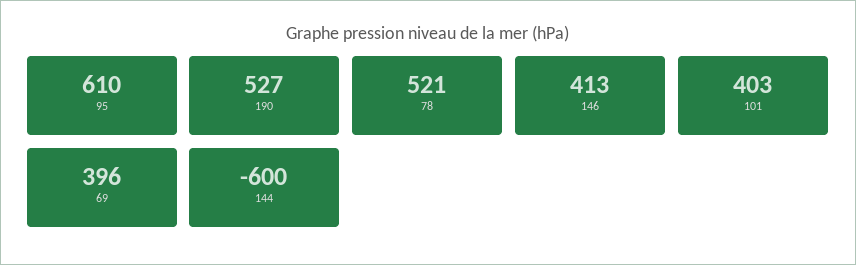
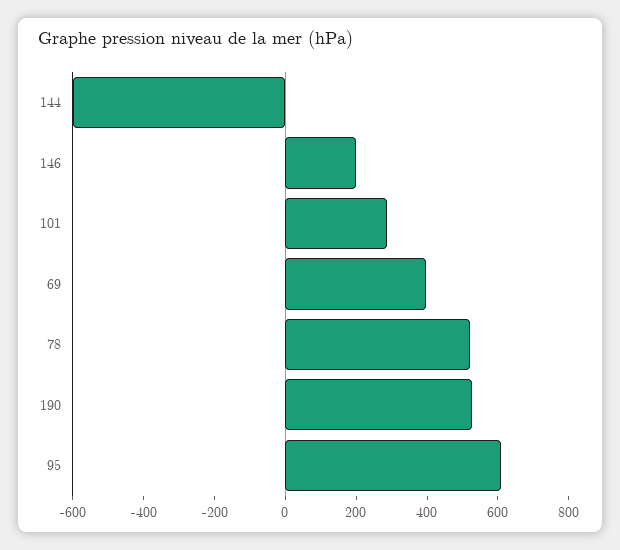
146: 413 -> 200
101: 403 -> 300

